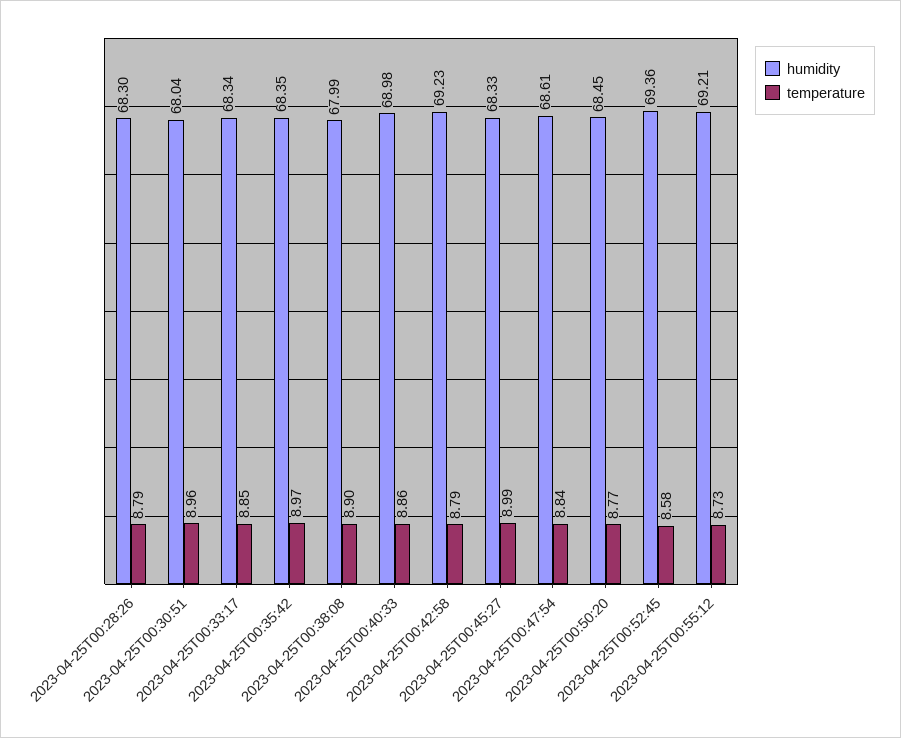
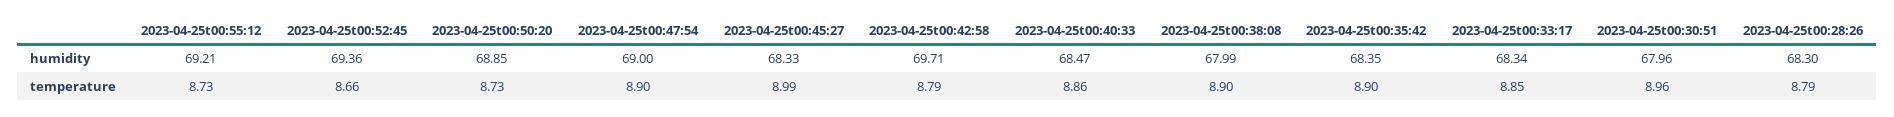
humidity, 2023-04-25T00:30:51: 68.04 -> 67.96
temperature, 2023-04-25T00:35:42: 8.97 -> 8.9
humidity, 2023-04-25T00:40:33: 68.98 -> 68.47
humidity, 2023-04-25T00:42:58: 69.23 -> 69.71
humidity, 2023-04-25T00:47:54: 68.61 -> 69
temperature, 2023-04-25T00:47:54: 8.84 -> 8.9
humidity, 2023-04-25T00:50:20: 68.45 -> 68.85
temperature, 2023-04-25T00:50:20: 8.77 -> 8.73
temperature, 2023-04-25T00:52:45: 8.58 -> 8.66

